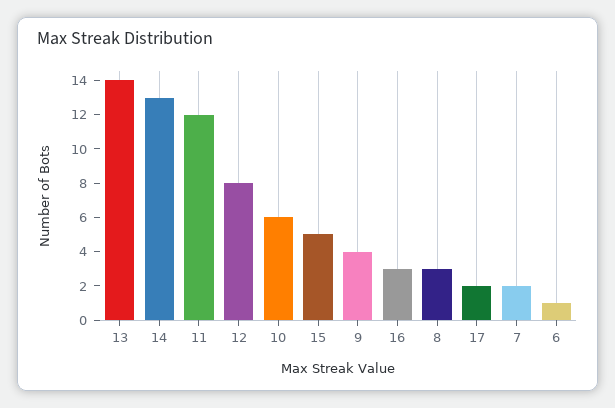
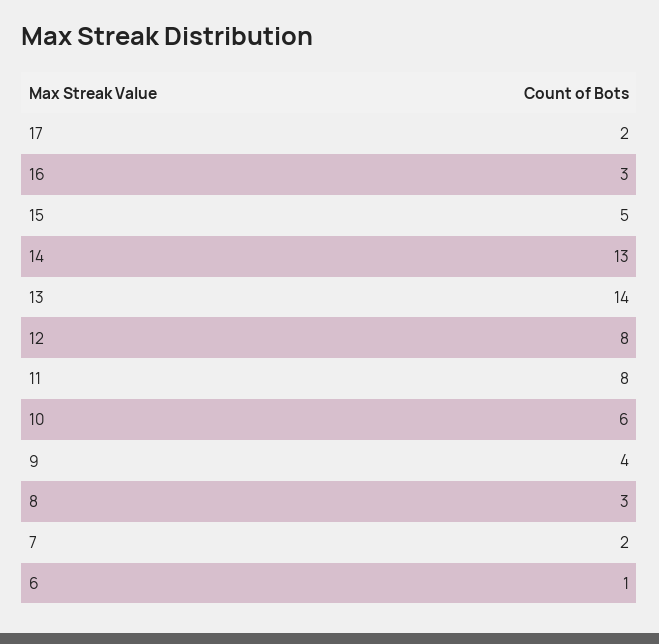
11: 12 -> 8

